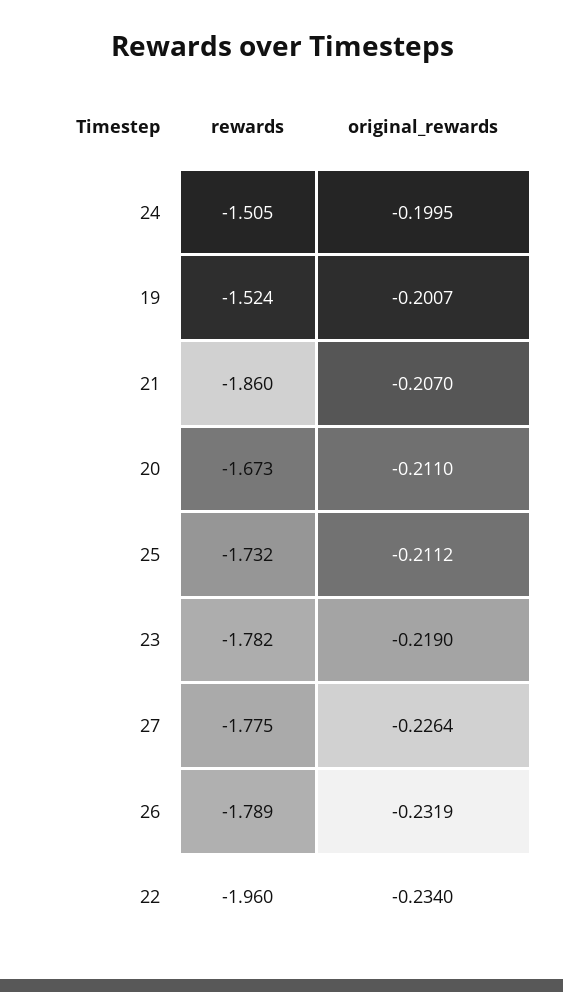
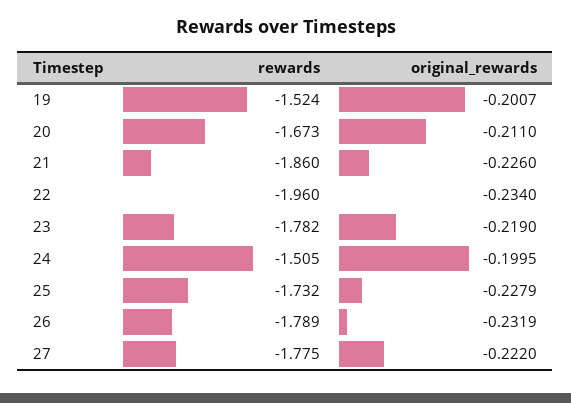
original_rewards, 21: -0.207 -> -0.226
original_rewards, 25: -0.2112 -> -0.2279
original_rewards, 27: -0.2264 -> -0.222

